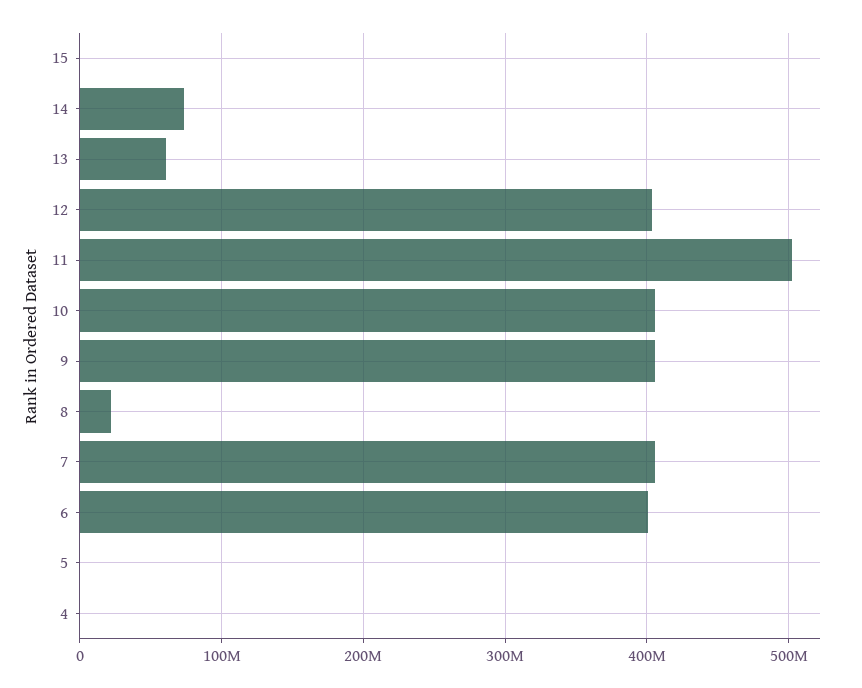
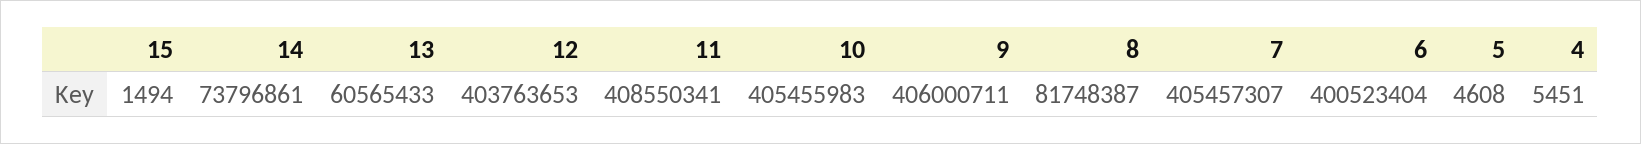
11: 500000000 -> 408550341
8: 20000000 -> 81748387

